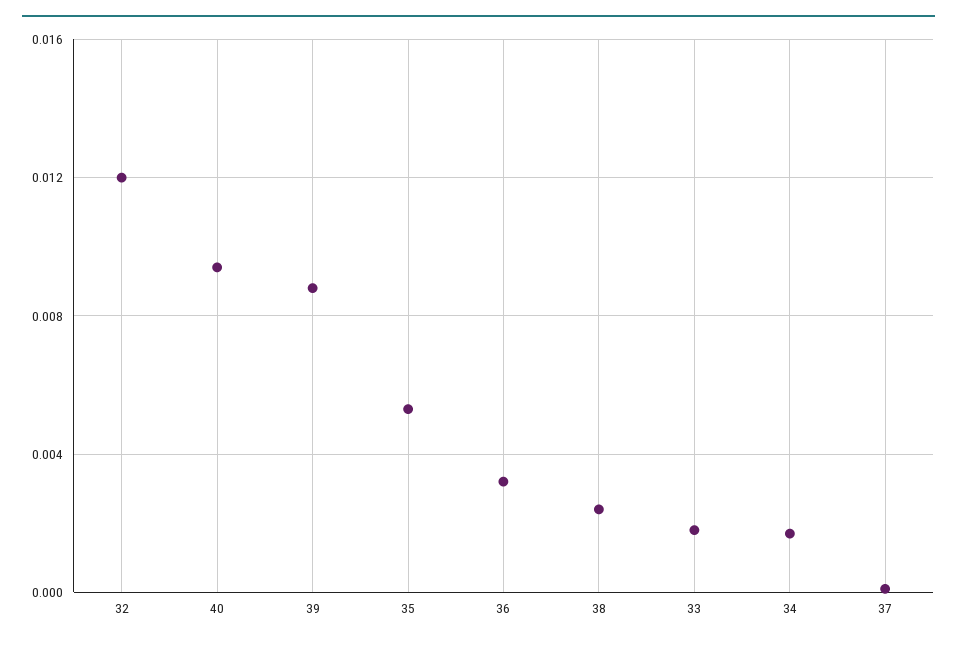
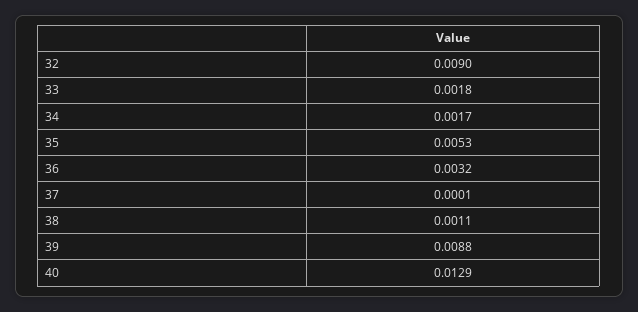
32: 0.012 -> 0.009
40: 0.0095 -> 0.0129
38: 0.0025 -> 0.0011

